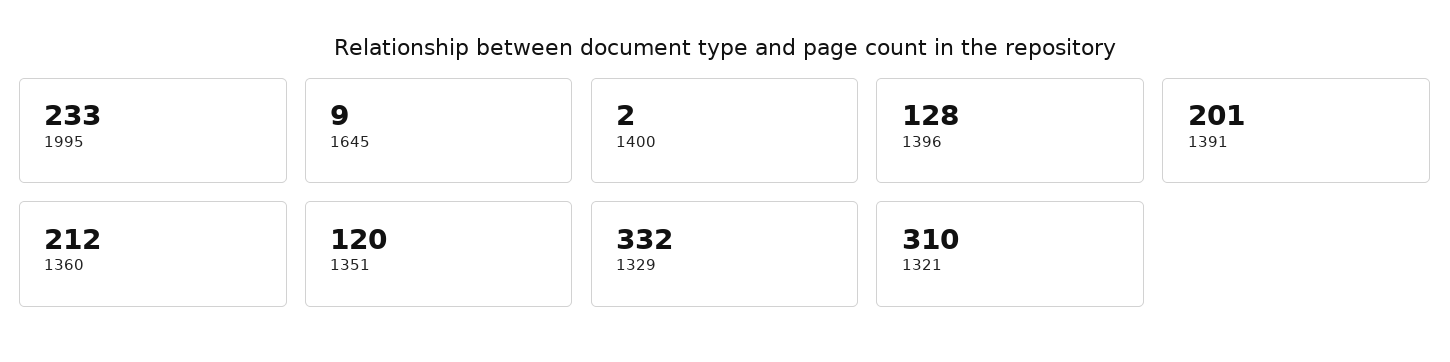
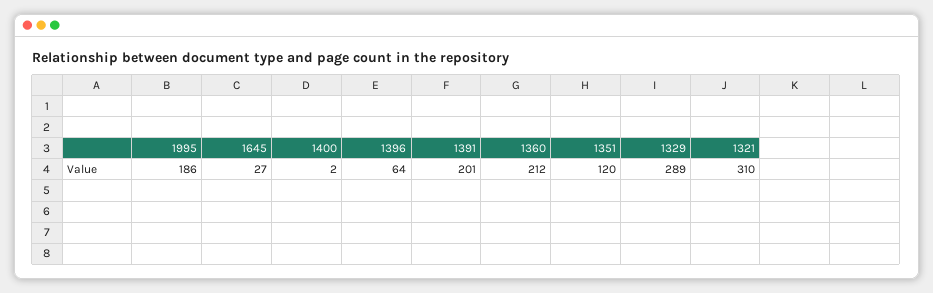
1995: 233 -> 186
1645: 9 -> 27
1396: 128 -> 64
1329: 332 -> 289

